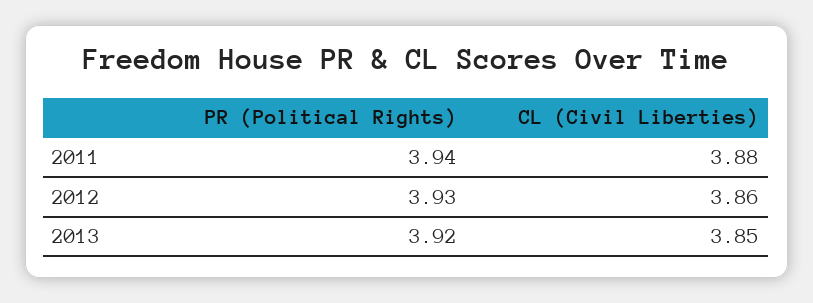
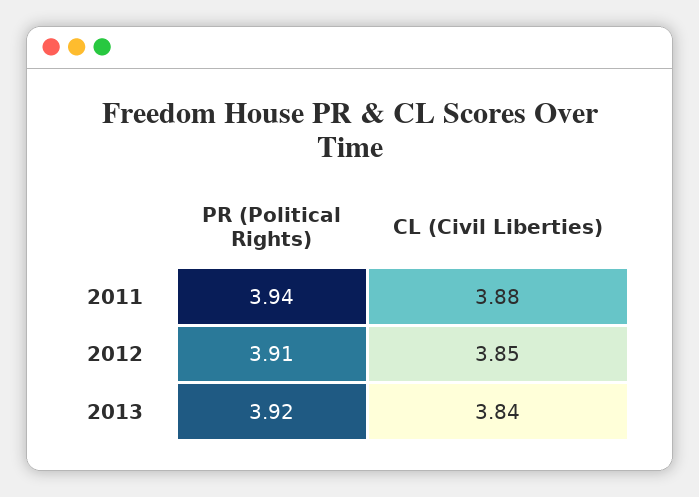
PR (Political Rights), 2012: 3.93 -> 3.91
CL (Civil Liberties), 2012: 3.86 -> 3.85
CL (Civil Liberties), 2013: 3.85 -> 3.84

